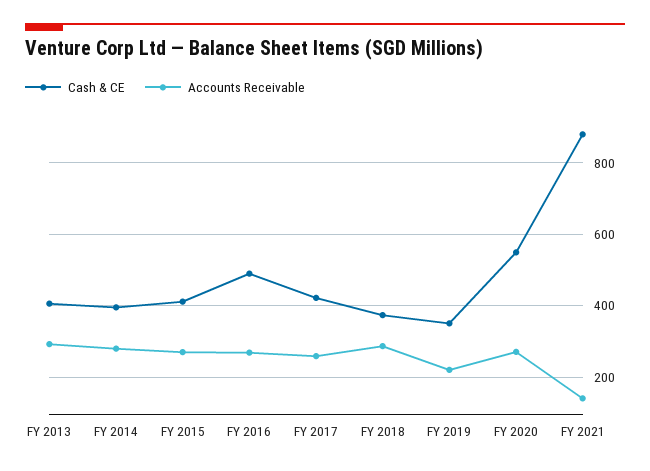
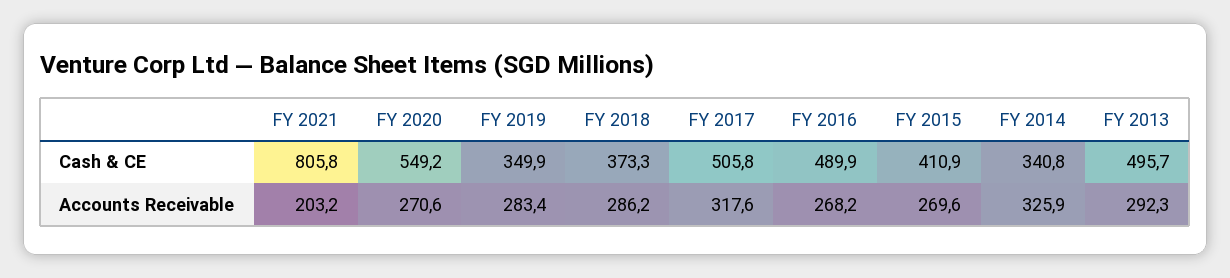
Cash & CE, FY 2013: 400 -> 495.7
Cash & CE, FY 2014: 400 -> 340.8
Accounts Receivable, FY 2014: 280 -> 325.9
Cash & CE, FY 2017: 420 -> 505.8
Accounts Receivable, FY 2017: 260 -> 317.6
Accounts Receivable, FY 2019: 220 -> 283.4
Cash & CE, FY 2021: 880 -> 805.8
Accounts Receivable, FY 2021: 140 -> 203.2

